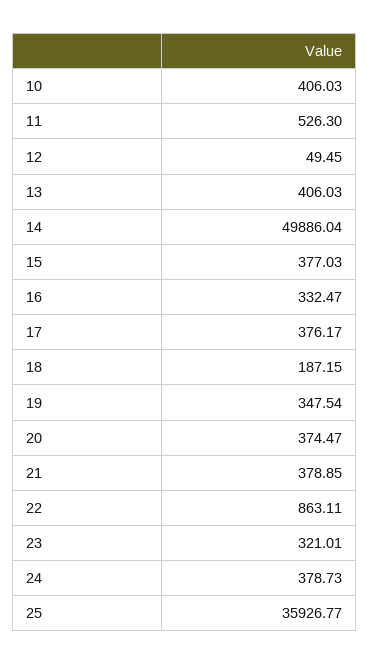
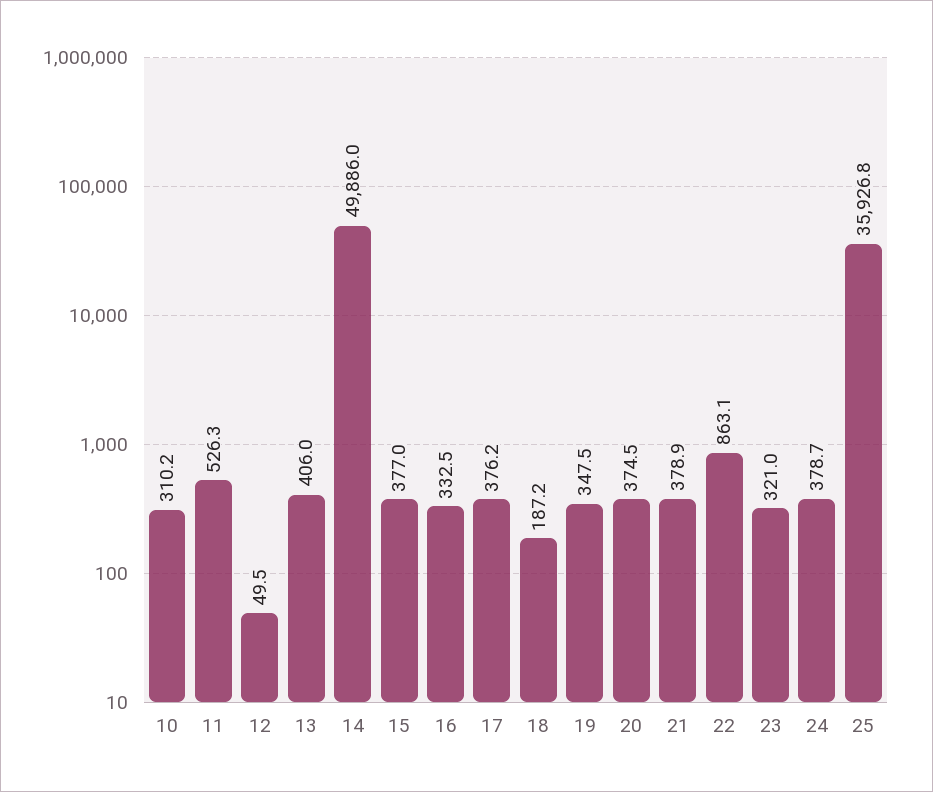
10: 406.03 -> 310.2

